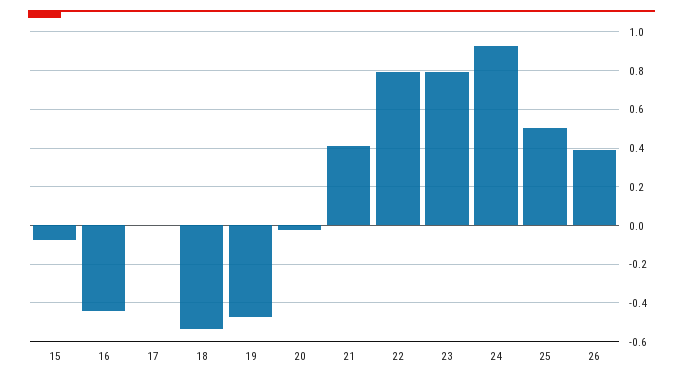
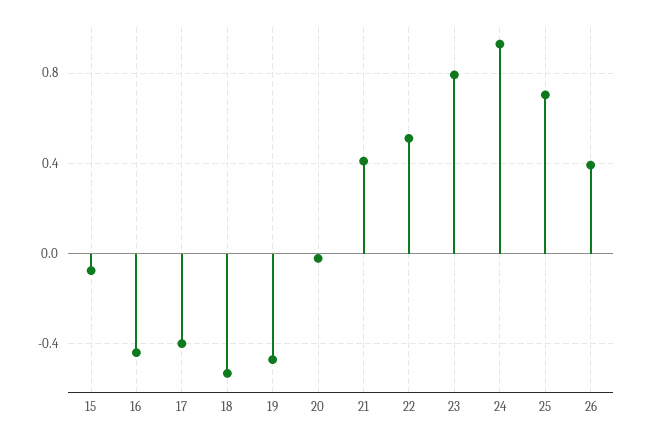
17: 0 -> -0.4
22: 0.8 -> 0.5
25: 0.5 -> 0.7

